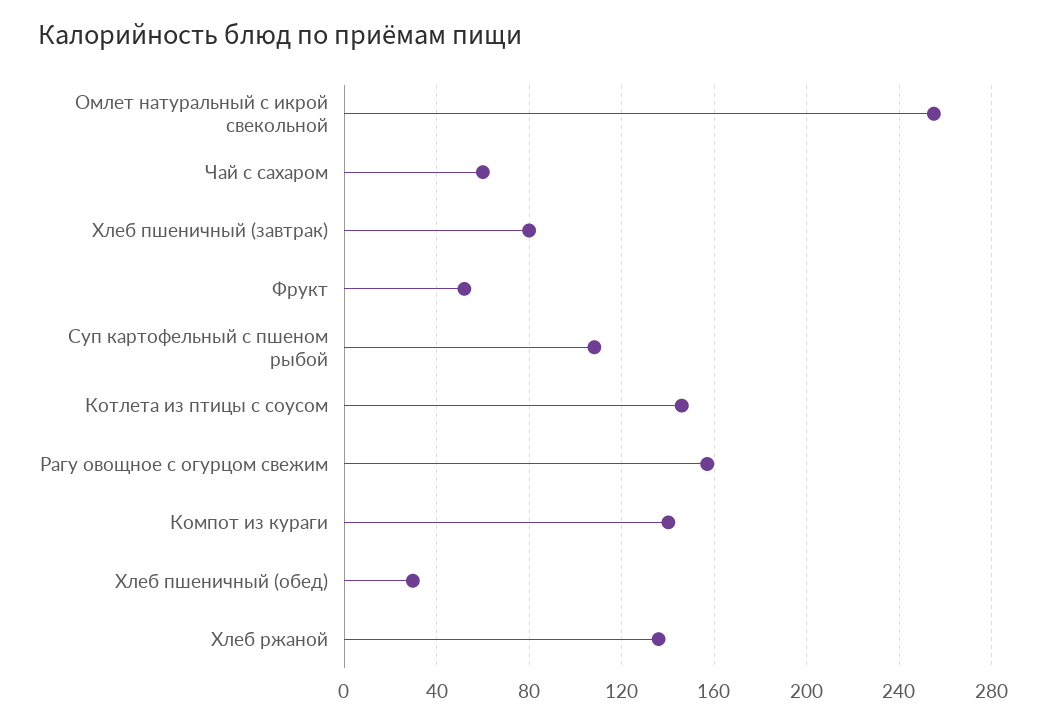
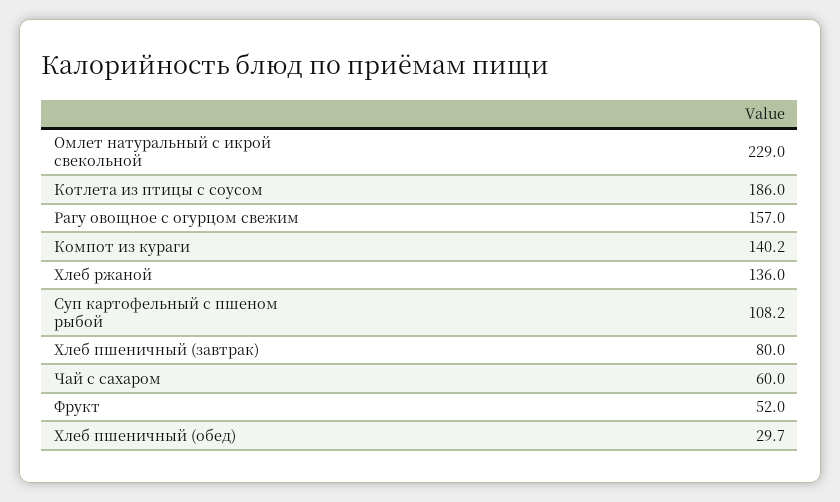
Омлет натуральный с икрой свекольной: 255 -> 229
Котлета из птицы с соусом: 145 -> 186

